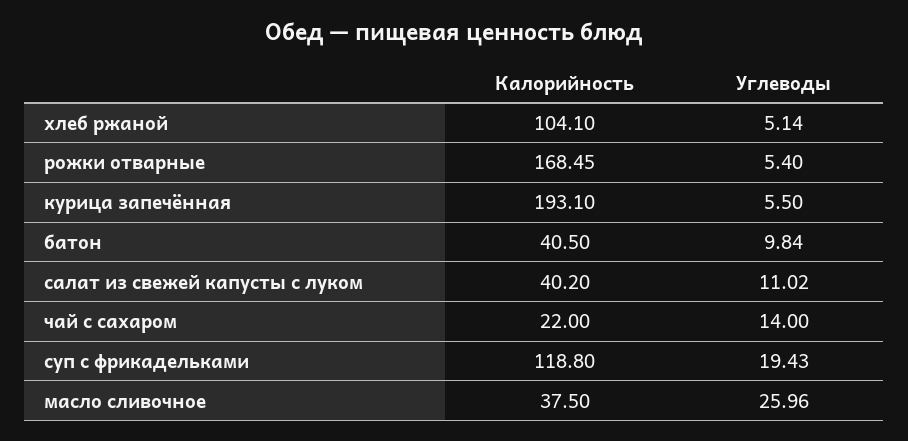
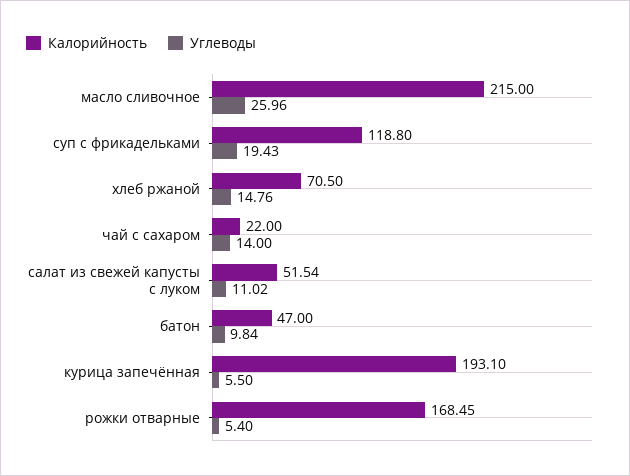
Калорийность, хлеб ржаной: 104.1 -> 70.5
Углеводы, хлеб ржаной: 5.14 -> 14.76
Калорийность, батон: 40.5 -> 47
Калорийность, салат из свежей капусты с луком: 40.2 -> 51.54
Калорийность, масло сливочное: 37.5 -> 215

